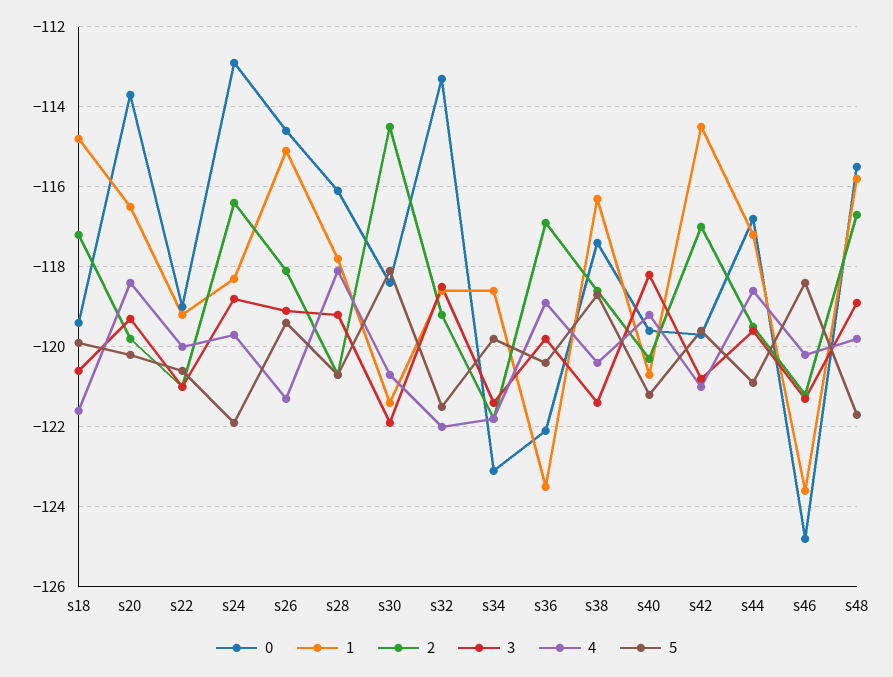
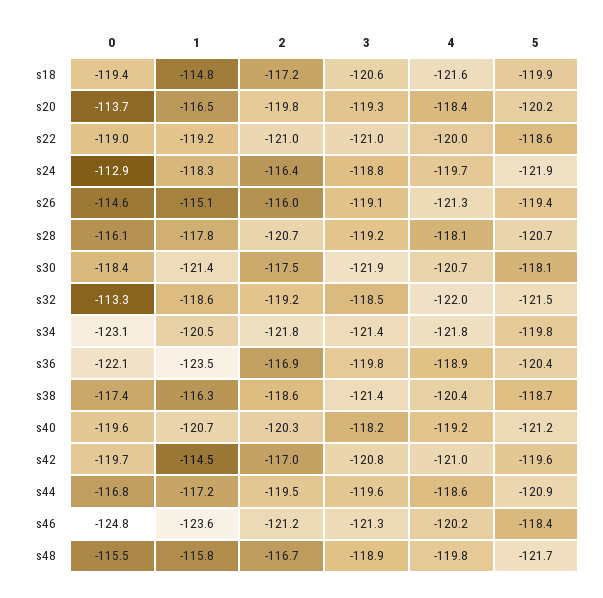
5, s22: -120.5 -> -118.6
2, s26: -118 -> -116
2, s30: -114.5 -> -117.5
1, s34: -118.5 -> -120.5

